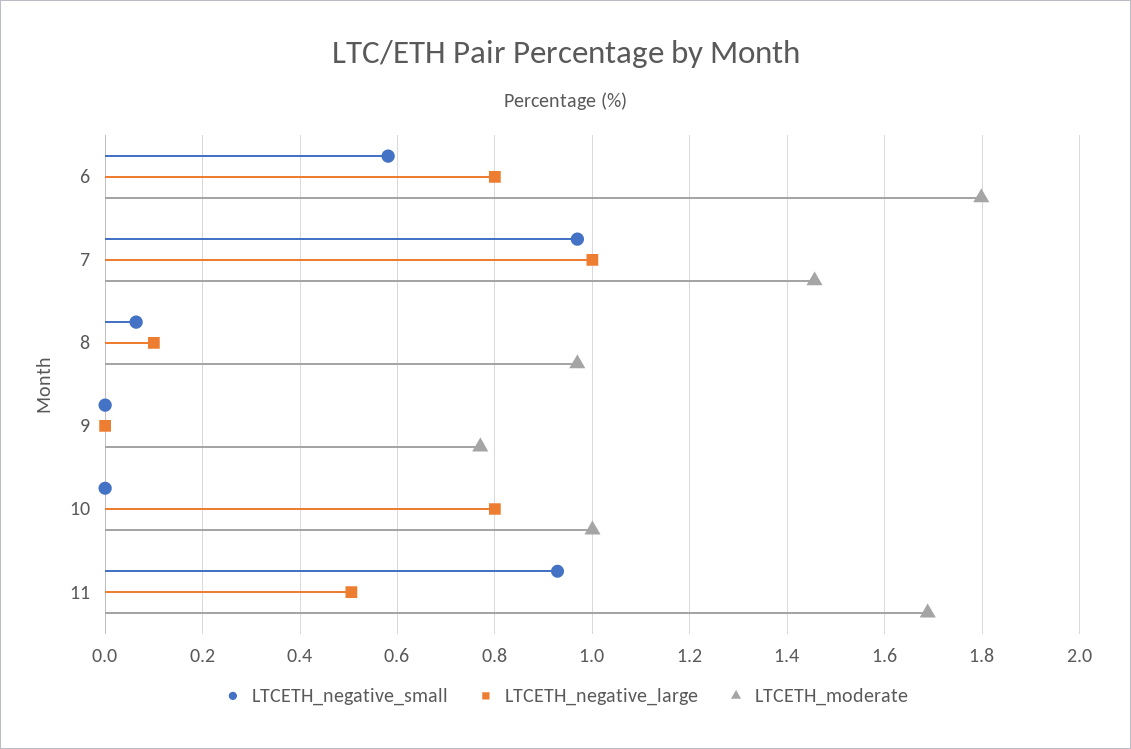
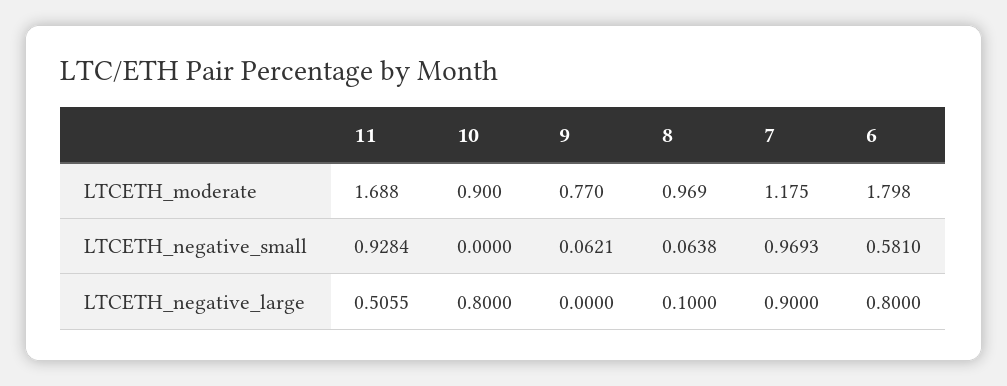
LTCETH_negative_large, 7: 1 -> 0.9
LTCETH_moderate, 7: 1.46 -> 1.175
LTCETH_negative_small, 9: 0 -> 0.0621
LTCETH_moderate, 10: 1 -> 0.9

